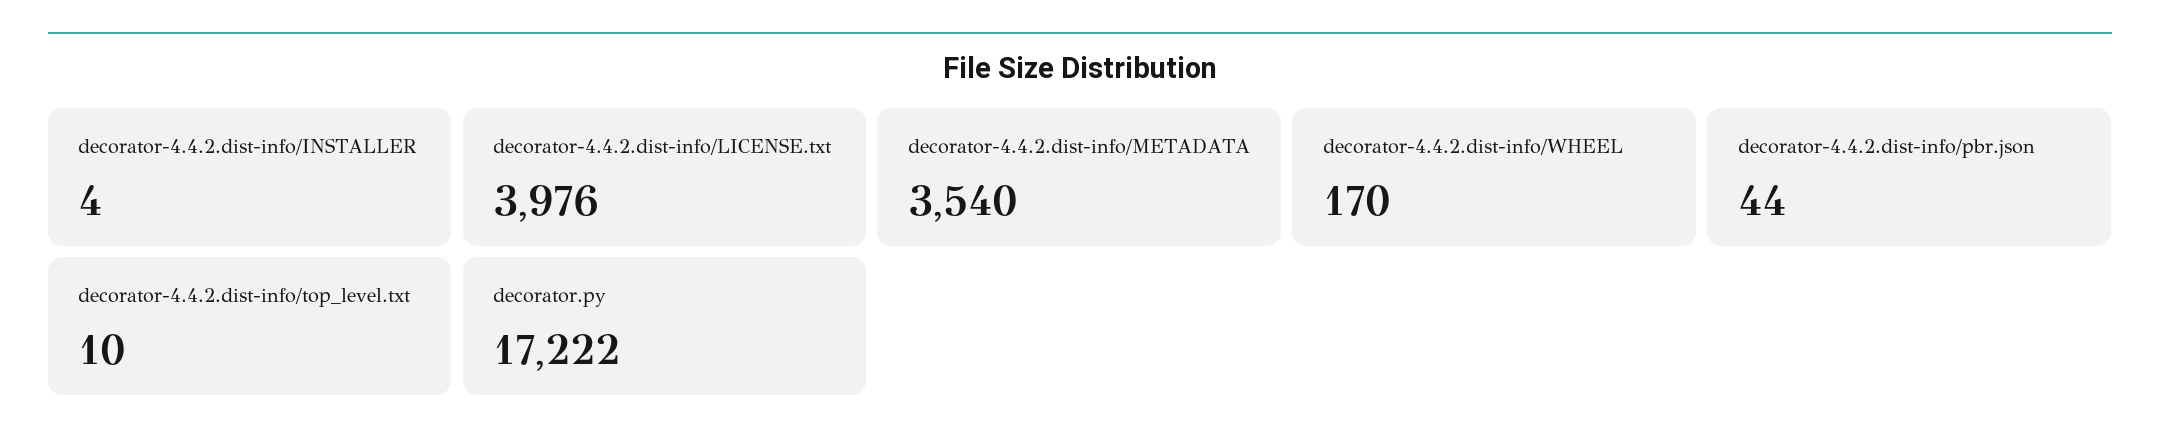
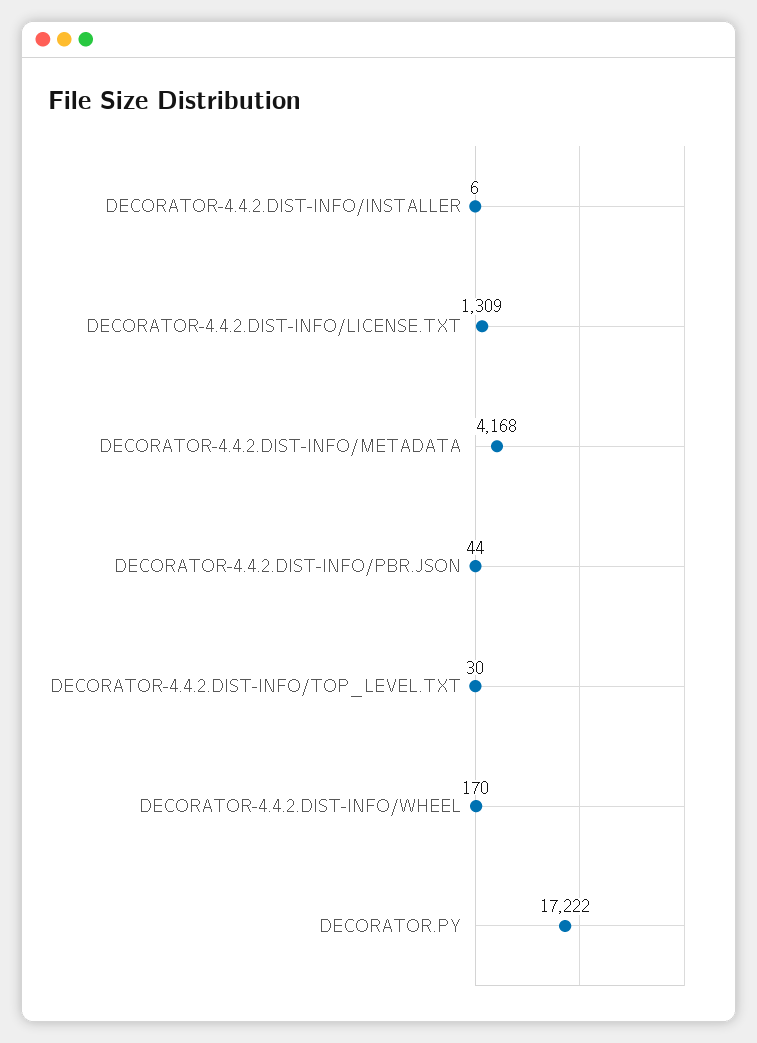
decorator-4.4.2.dist-info/INSTALLER: 4 -> 6
decorator-4.4.2.dist-info/LICENSE.txt: 3976 -> 1309
decorator-4.4.2.dist-info/METADATA: 3540 -> 4168
decorator-4.4.2.dist-info/top_level.txt: 10 -> 30

